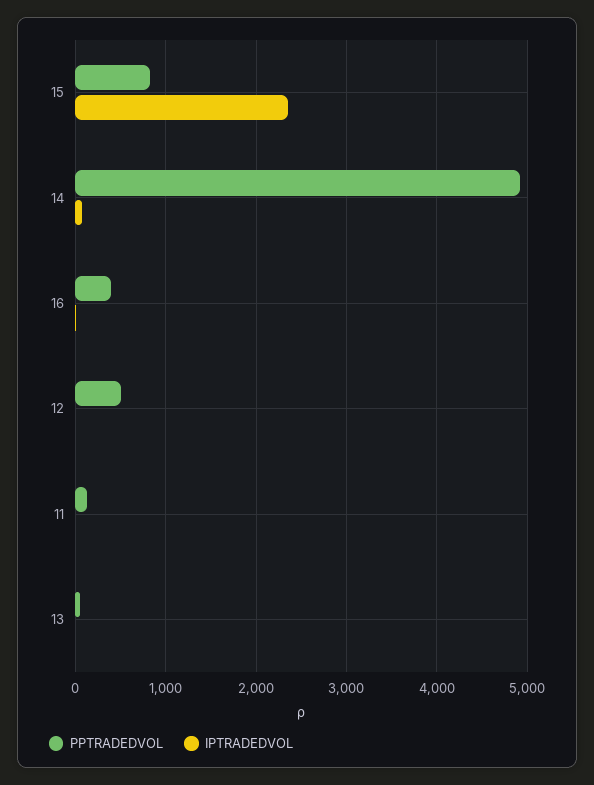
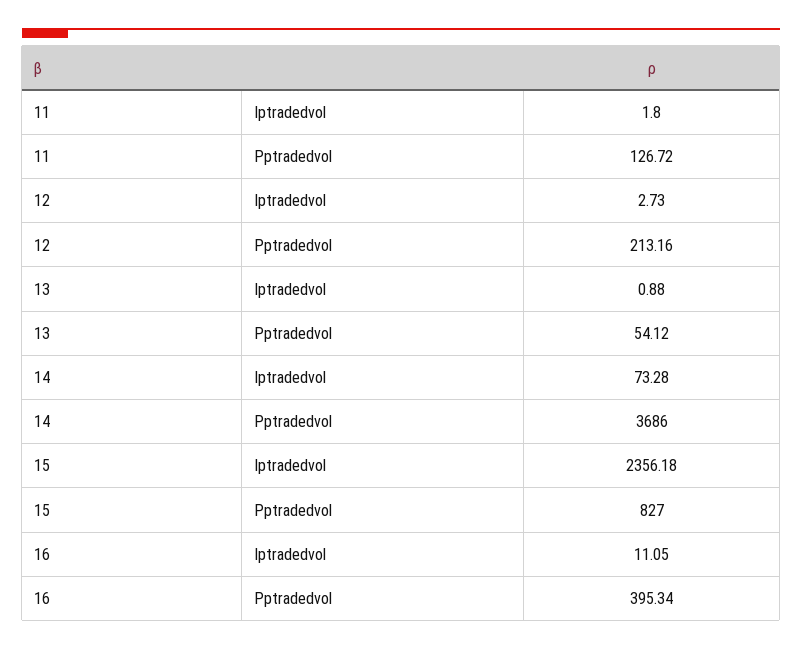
PPTRADEDVOL, 14: 4900 -> 3686
PPTRADEDVOL, 12: 500 -> 213.16

